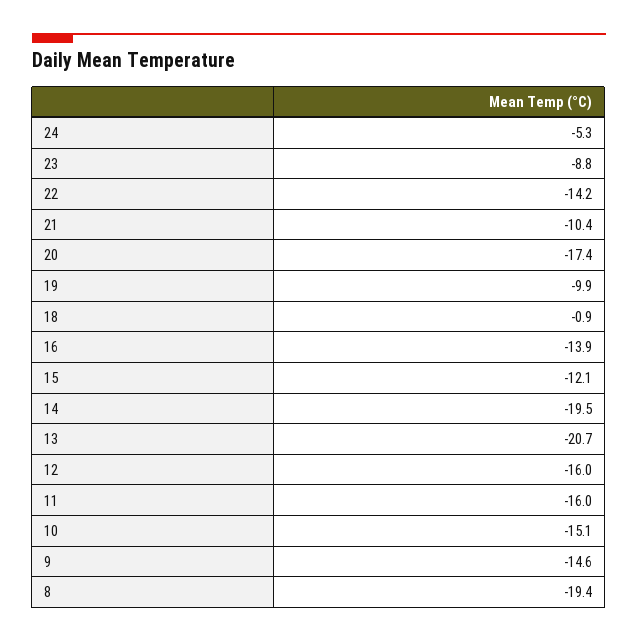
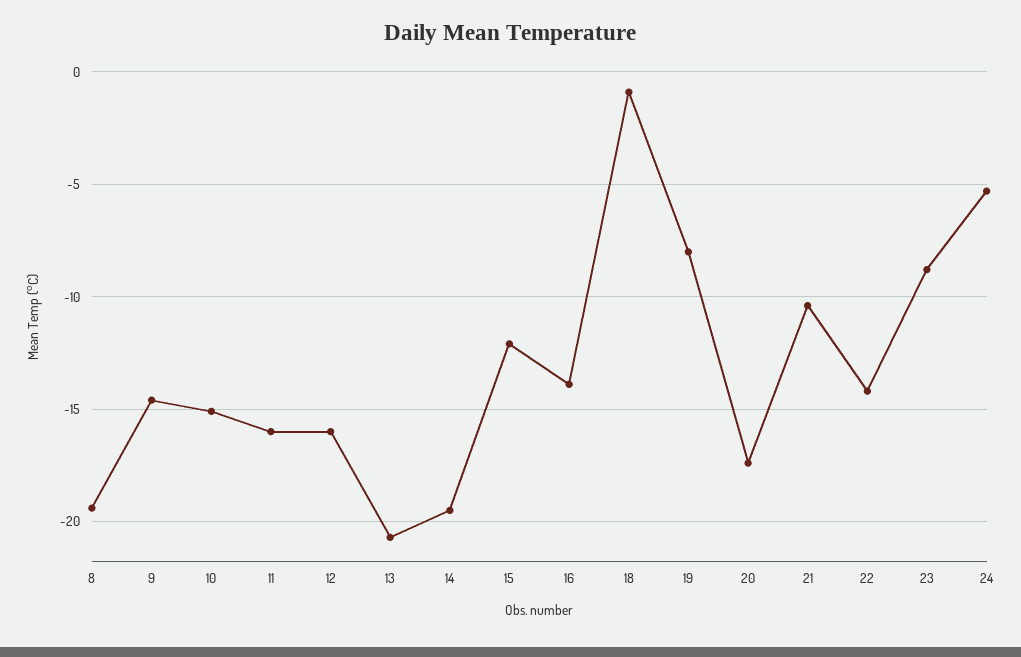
19: -9.9 -> -8

